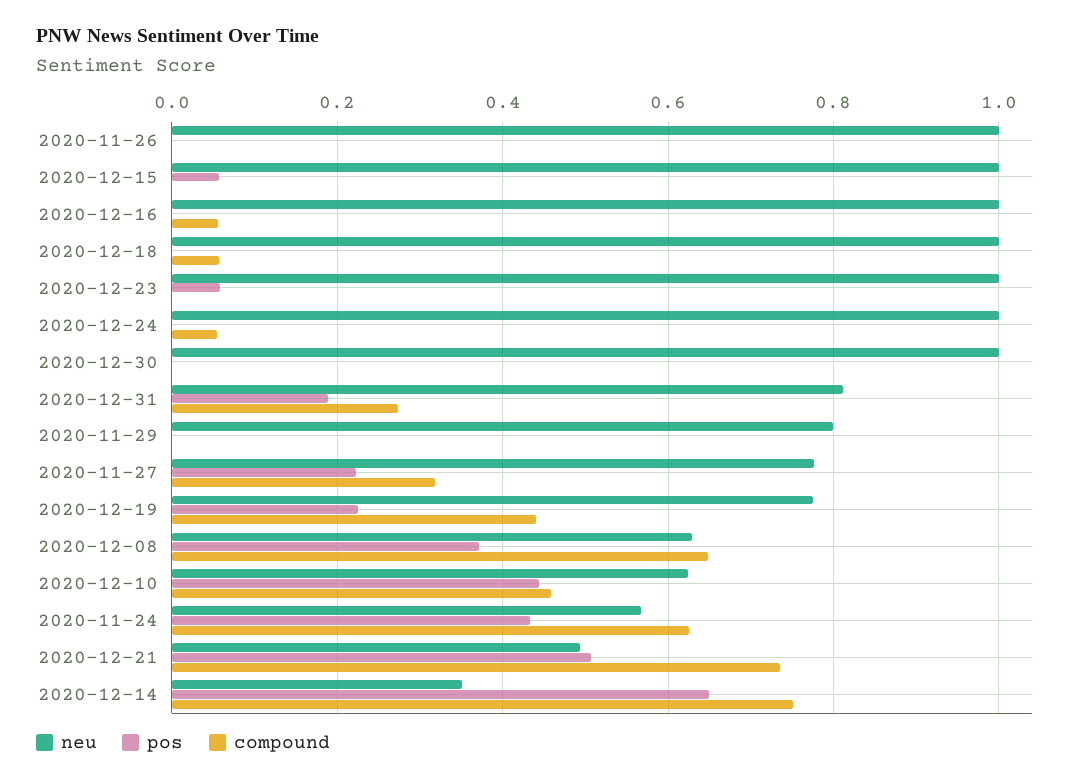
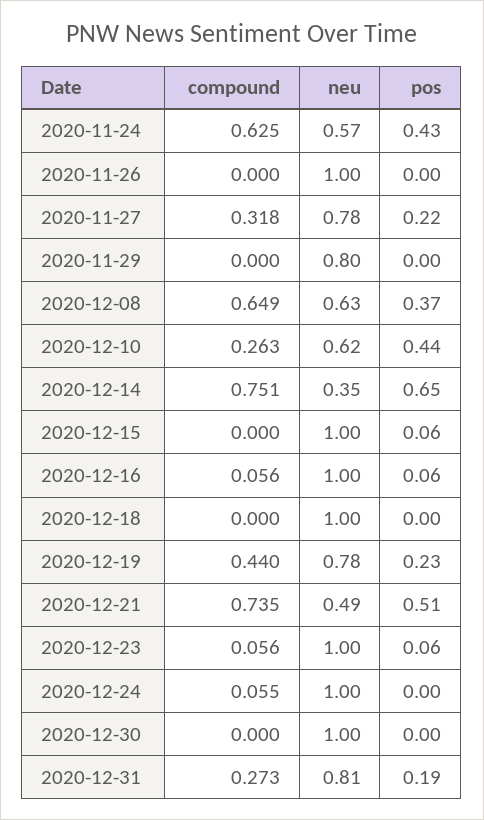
pos, 2020-12-16: 0 -> 0.06
compound, 2020-12-18: 0.06 -> 0
compound, 2020-12-23: 0 -> 0.056
compound, 2020-12-10: 0.46 -> 0.263

